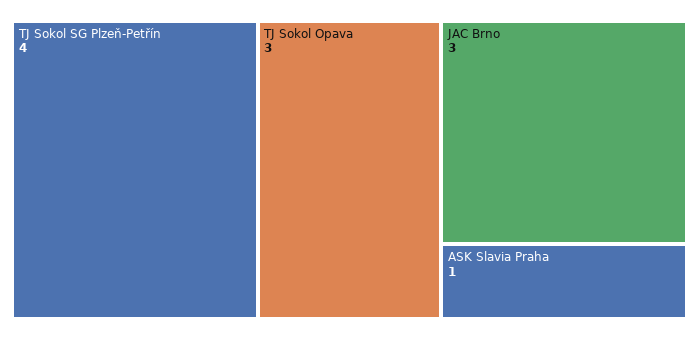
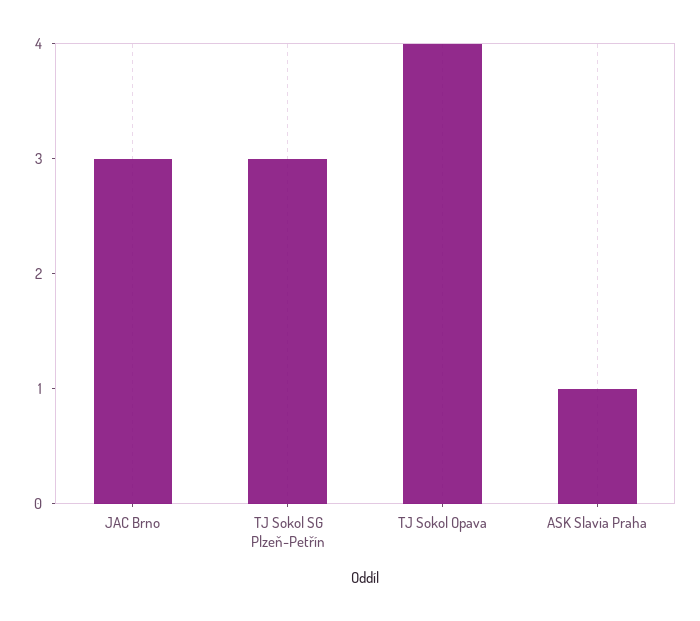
TJ Sokol SG Plzeň-Petřín: 4 -> 3
TJ Sokol Opava: 3 -> 4

